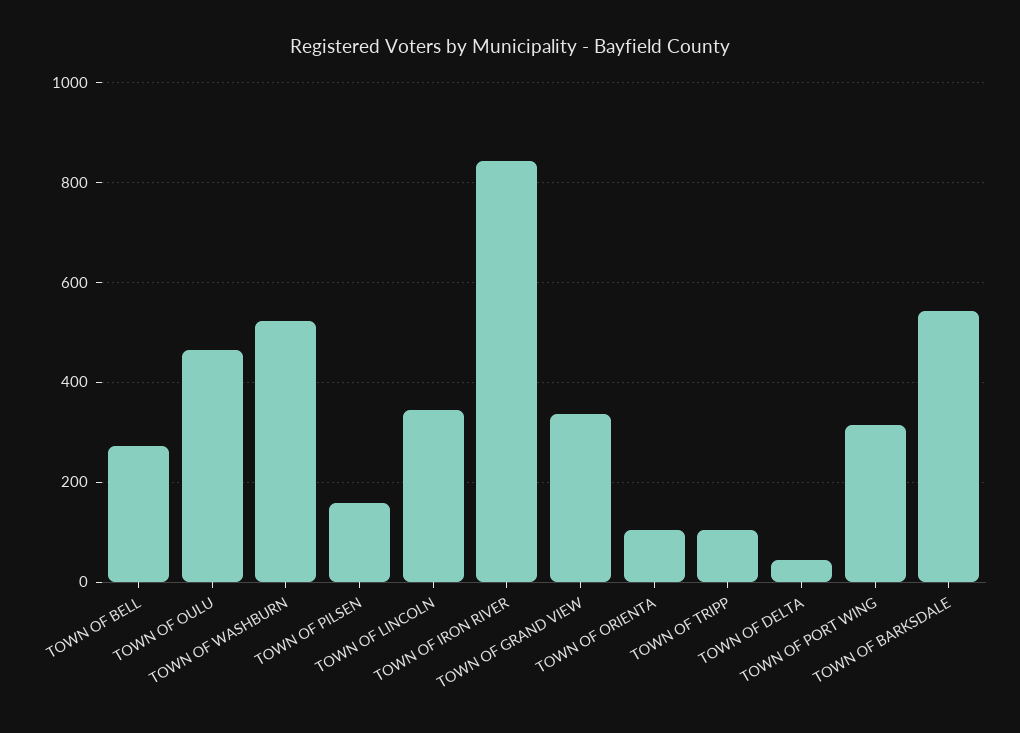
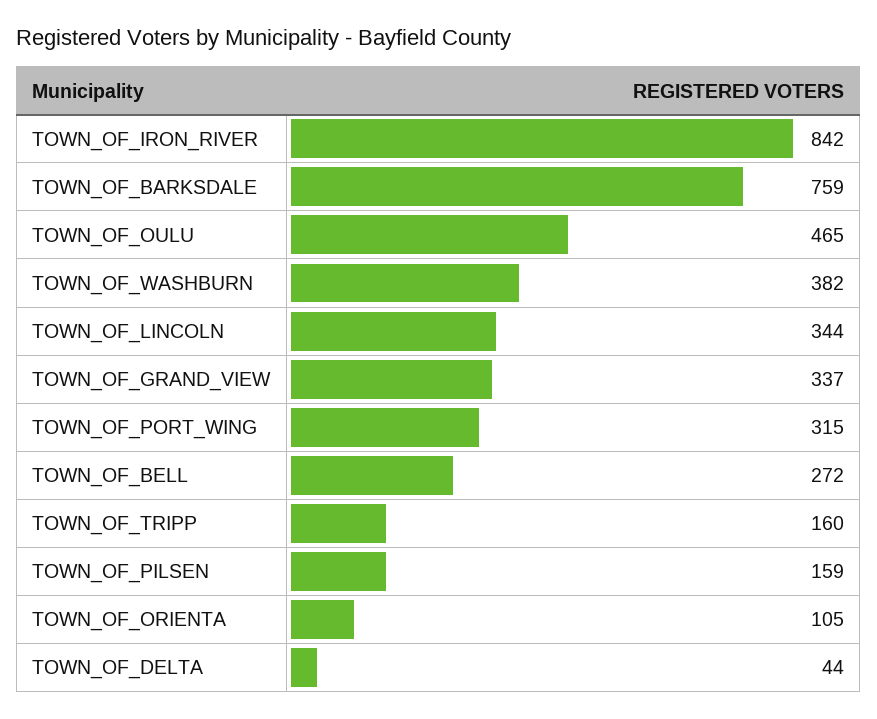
TOWN OF WASHBURN: 520 -> 382
TOWN OF TRIPP: 100 -> 160
TOWN OF BARKSDALE: 540 -> 759

